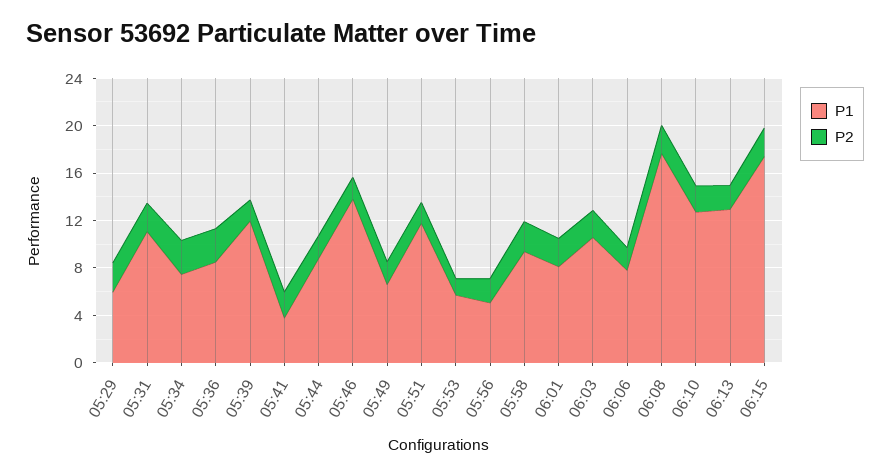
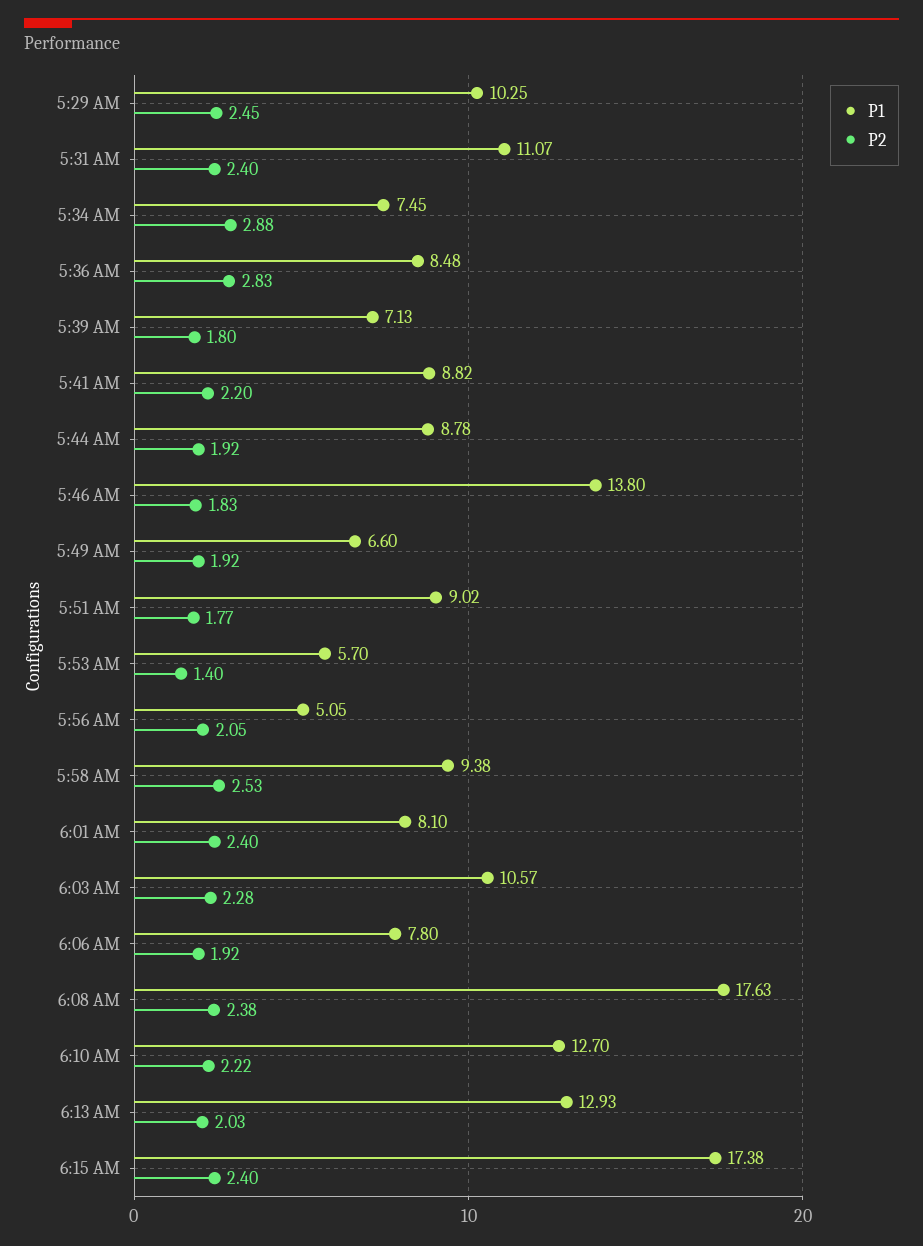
P1, 05:29: 6 -> 10.25
P1, 05:39: 12 -> 7.13
P1, 05:41: 4 -> 8.82
P1, 05:51: 12 -> 9.02

